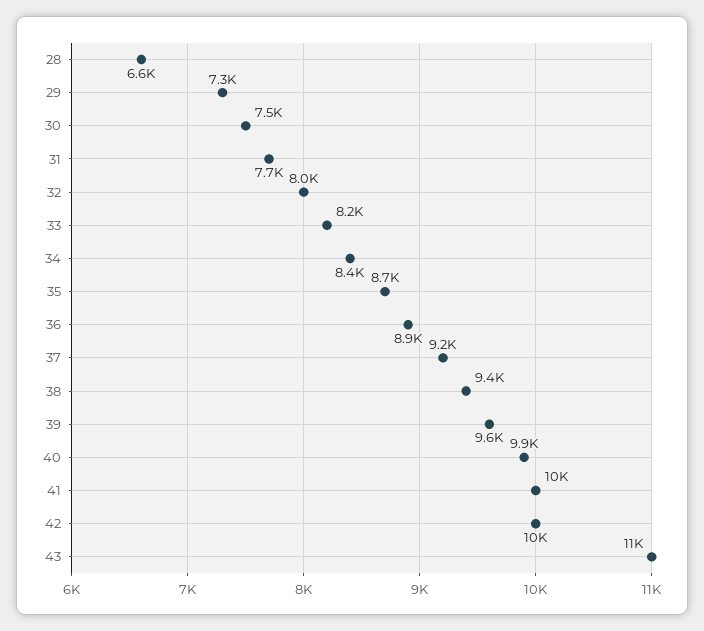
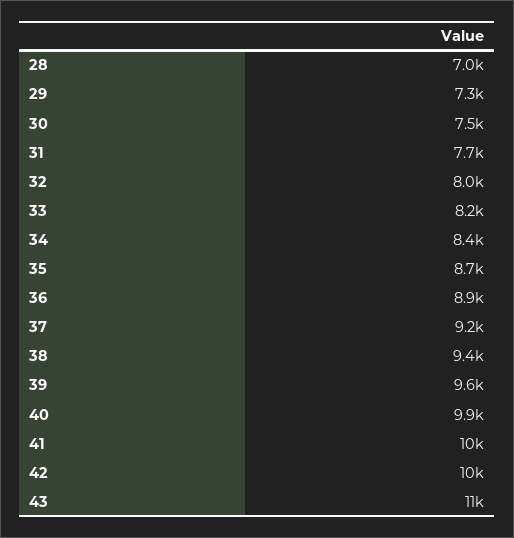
28: 6600 -> 7000

